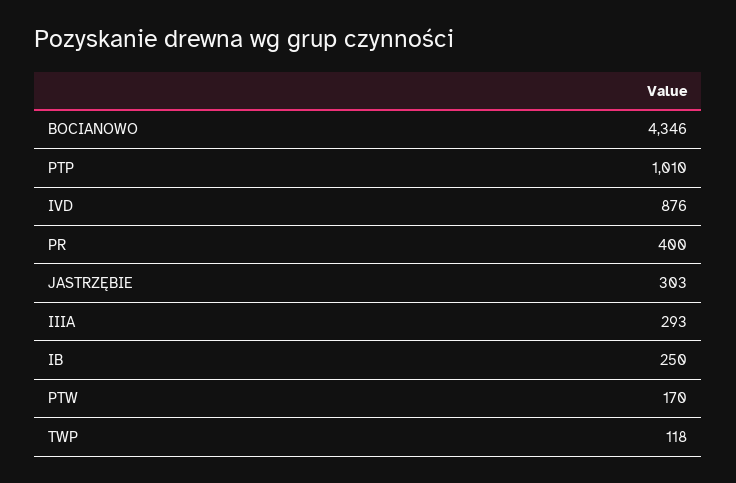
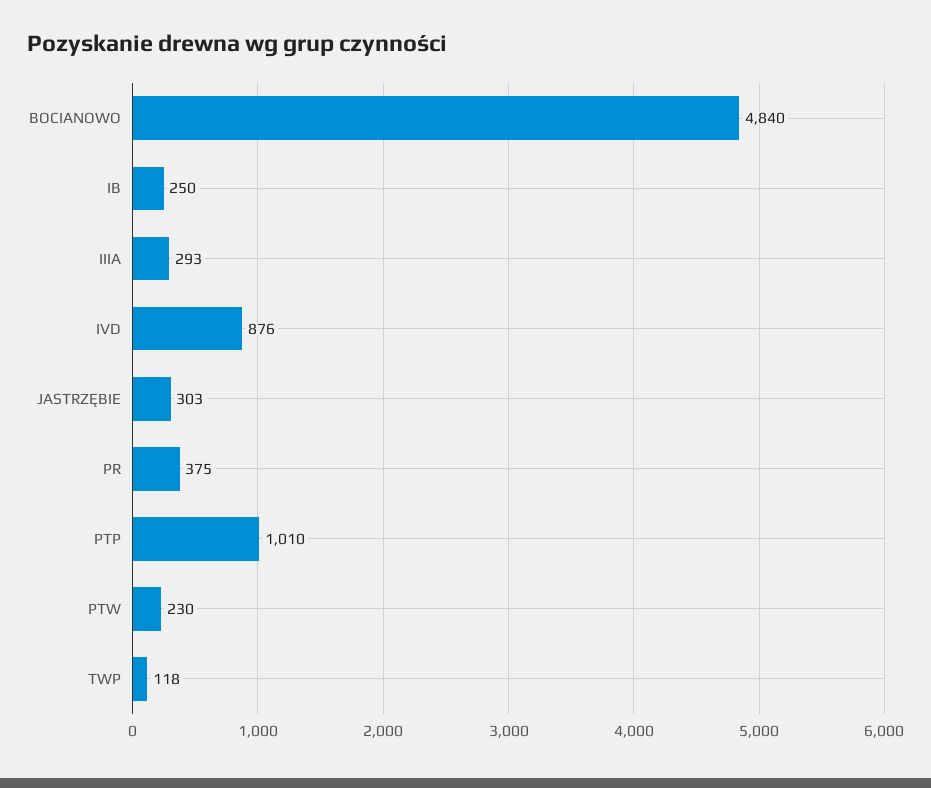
BOCIANOWO: 4346 -> 4840
PR: 400 -> 375
PTW: 170 -> 230

